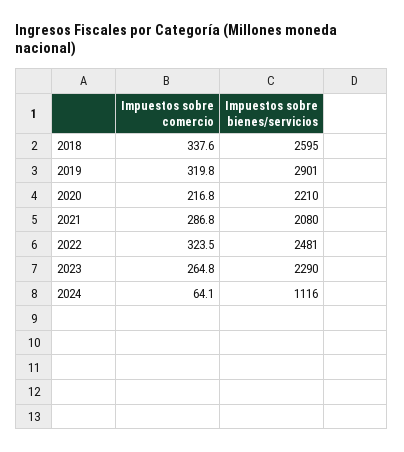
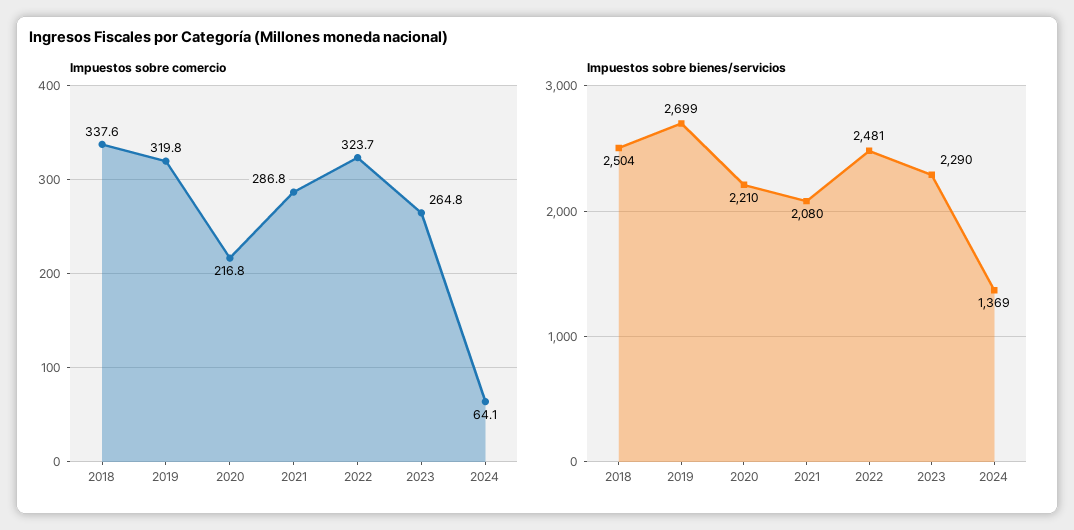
Impuestos sobre bienes/servicios, 2018: 2595 -> 2504
Impuestos sobre bienes/servicios, 2019: 2901 -> 2699
Impuestos sobre comercio, 2022: 323.5 -> 323.7
Impuestos sobre bienes/servicios, 2024: 1116 -> 1369

